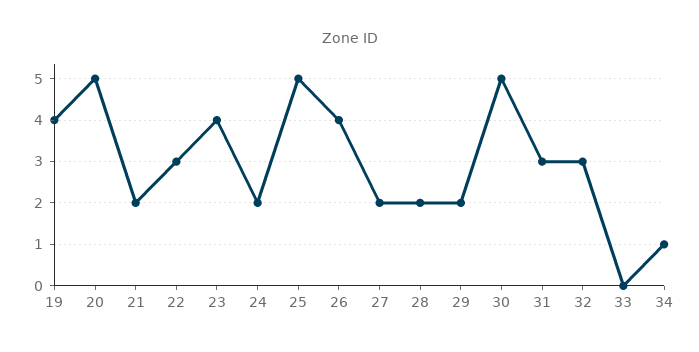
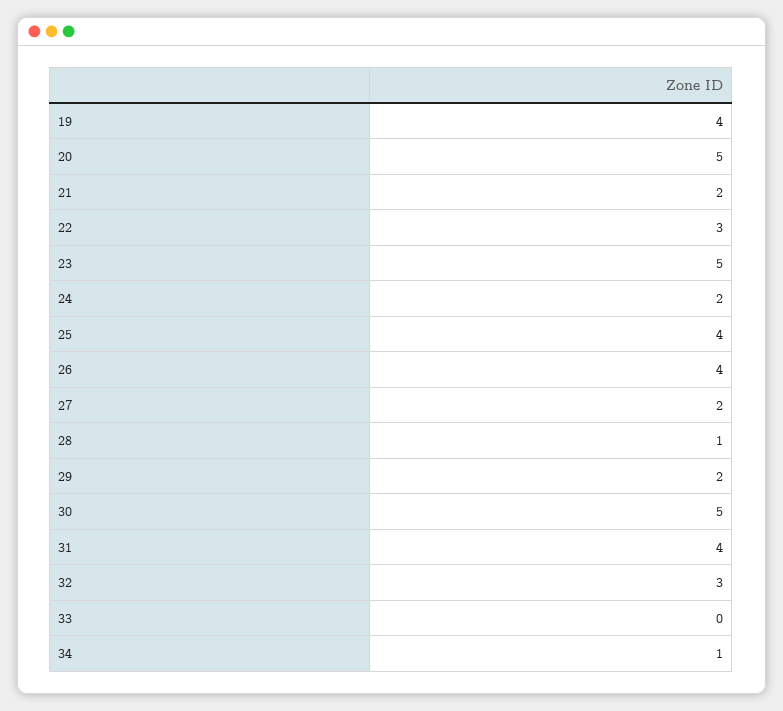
23: 4 -> 5
25: 5 -> 4
28: 2 -> 1
31: 3 -> 4

